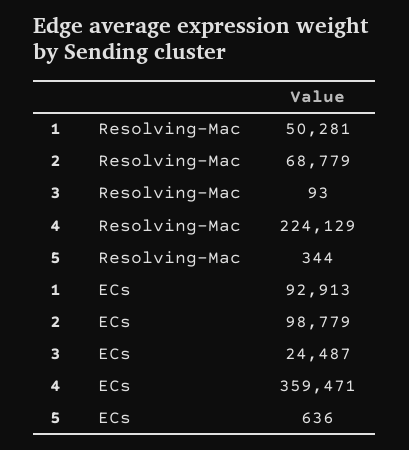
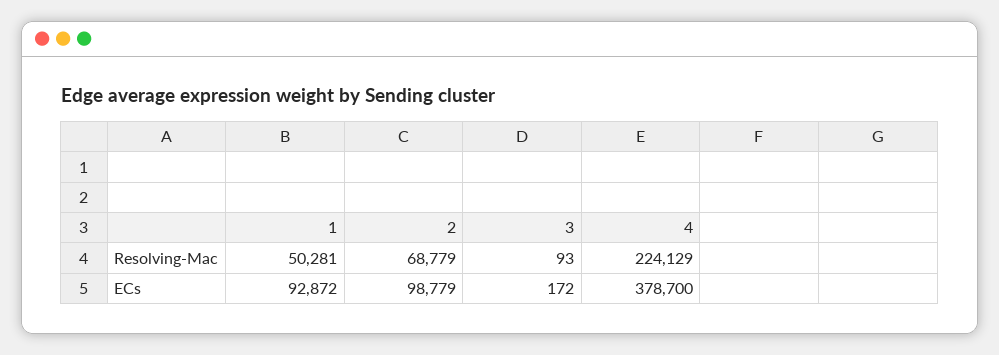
5, Resolving-Mac: 344 -> none
1, ECs: 92913 -> 92872
3, ECs: 24487 -> 172
4, ECs: 359471 -> 378700
5, ECs: 636 -> none

